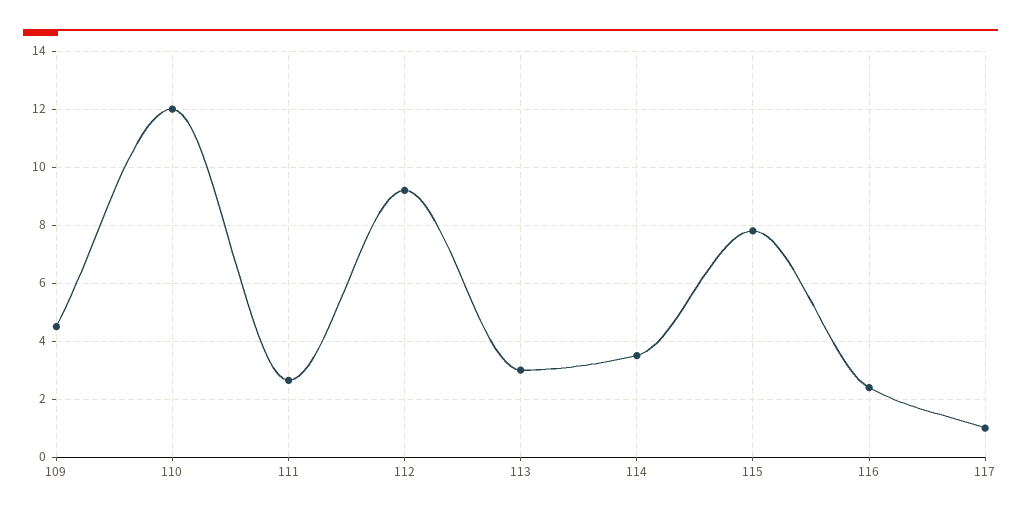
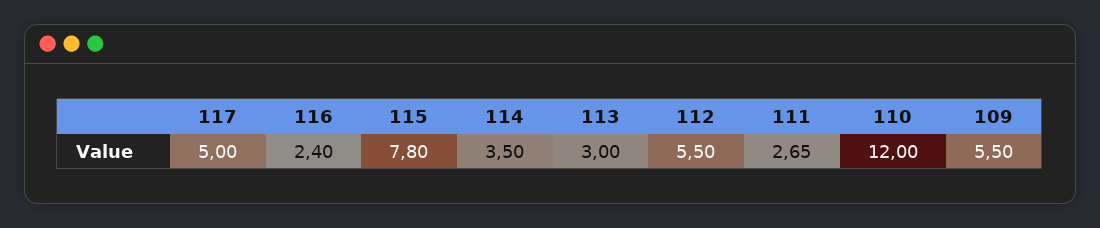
109: 4.5 -> 5.5
112: 9.25 -> 5.5
117: 1 -> 5

